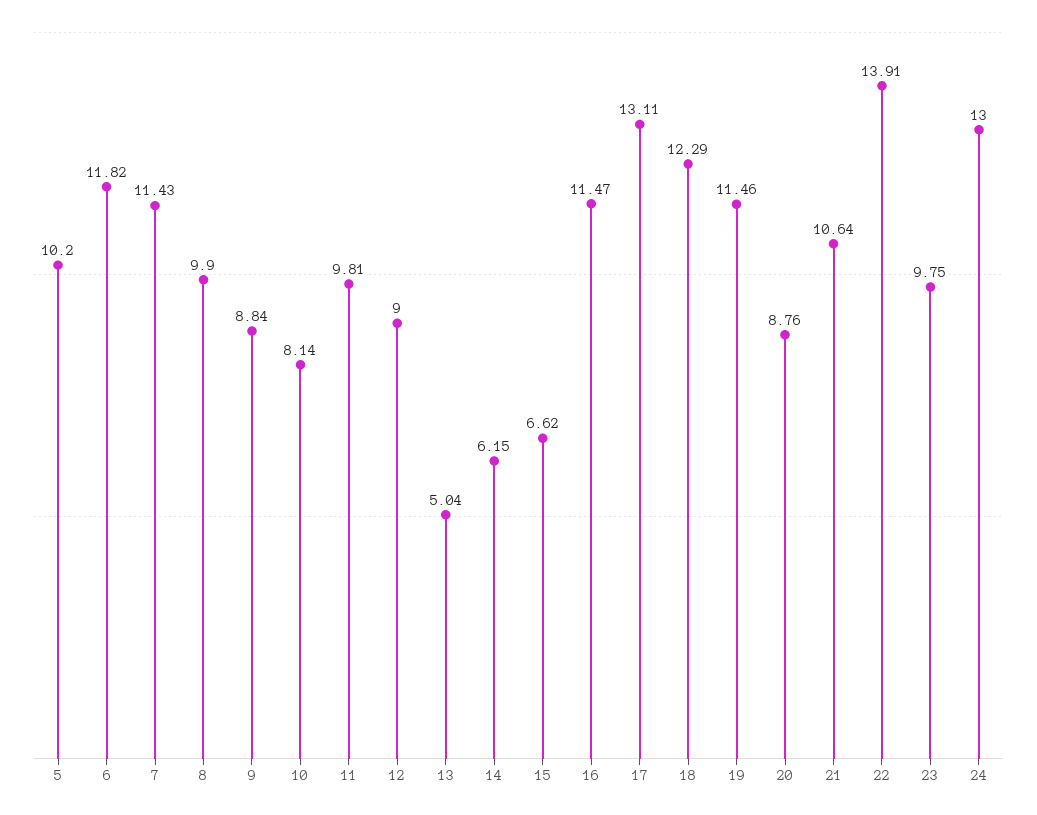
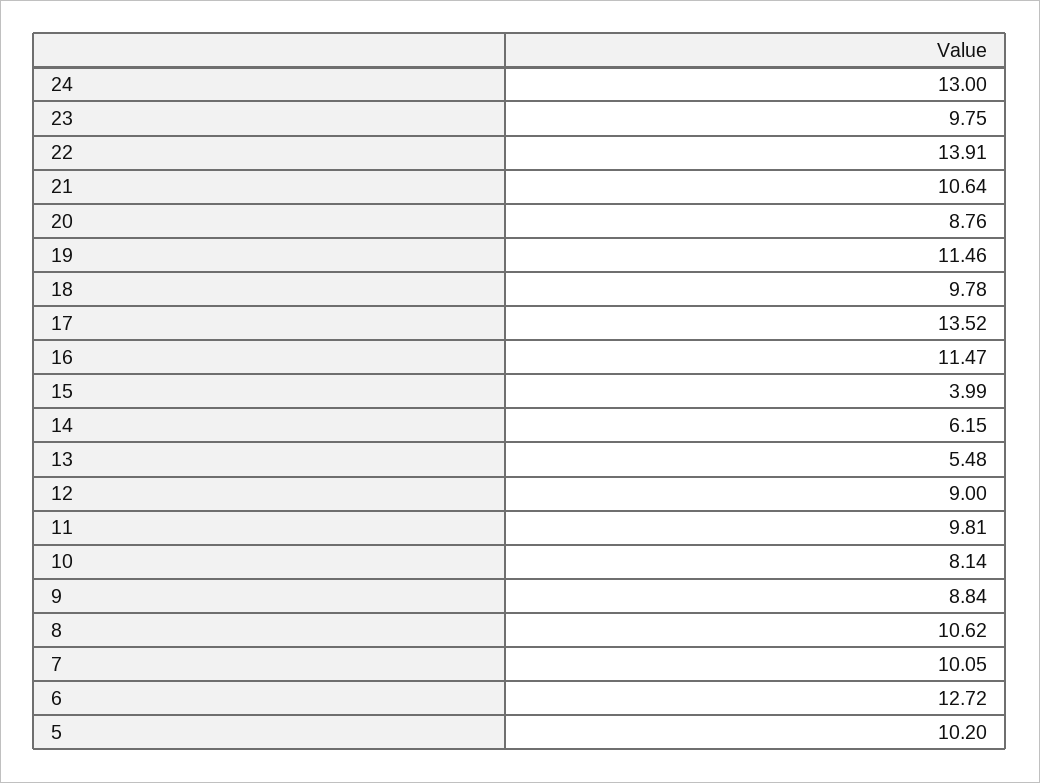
6: 11.82 -> 12.72
7: 11.43 -> 10.05
8: 9.9 -> 10.62
13: 5.04 -> 5.48
15: 6.62 -> 3.99
17: 13.11 -> 13.52
18: 12.29 -> 9.78

